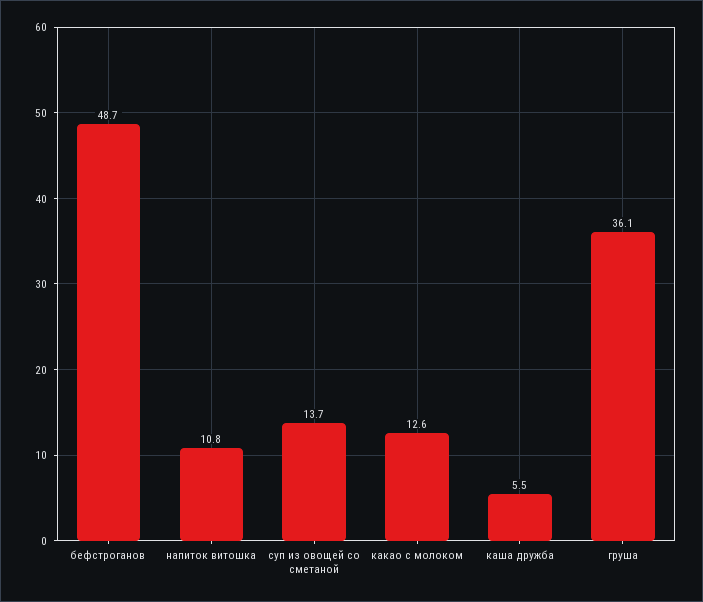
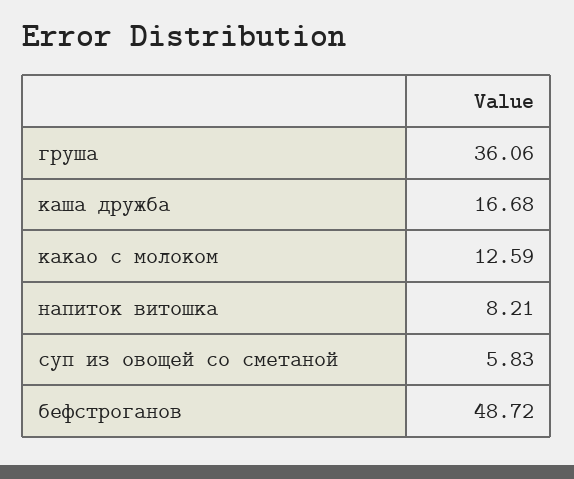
напиток витошка: 10.8 -> 8.21
суп из овощей со сметаной: 13.7 -> 5.83
каша дружба: 5.5 -> 16.68

